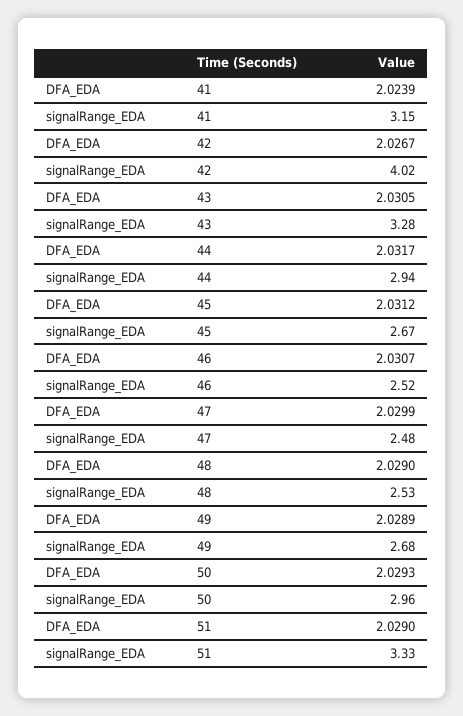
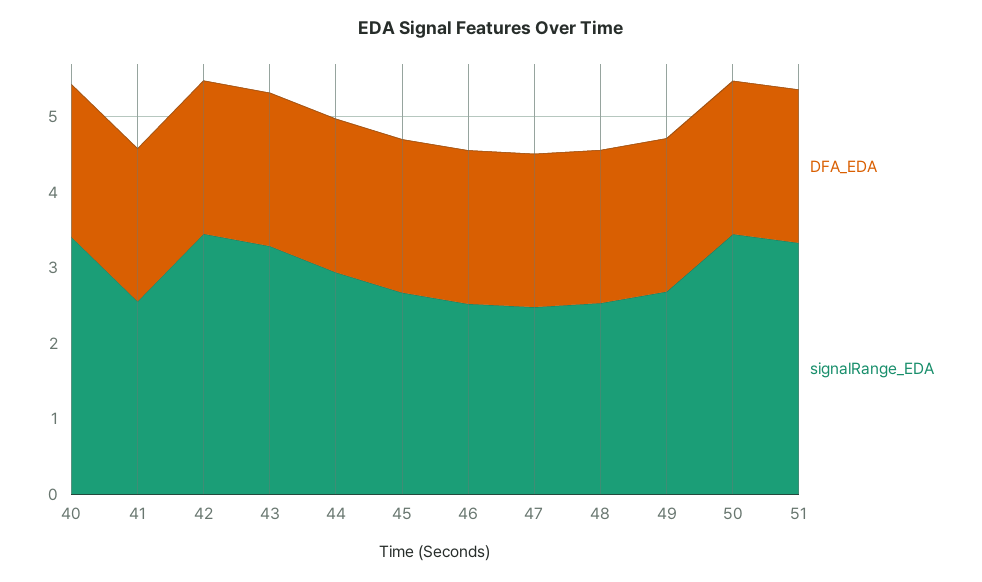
signalRange_EDA, 41: 3.15 -> 2.6
signalRange_EDA, 42: 4.02 -> 3.4
signalRange_EDA, 50: 2.96 -> 3.4
DFA_EDA, 40: none -> 2
signalRange_EDA, 40: none -> 3.4

